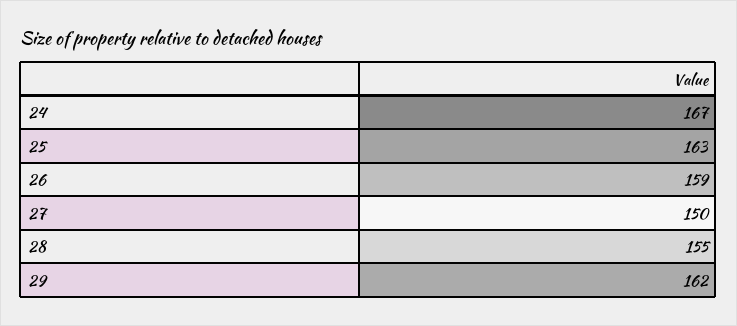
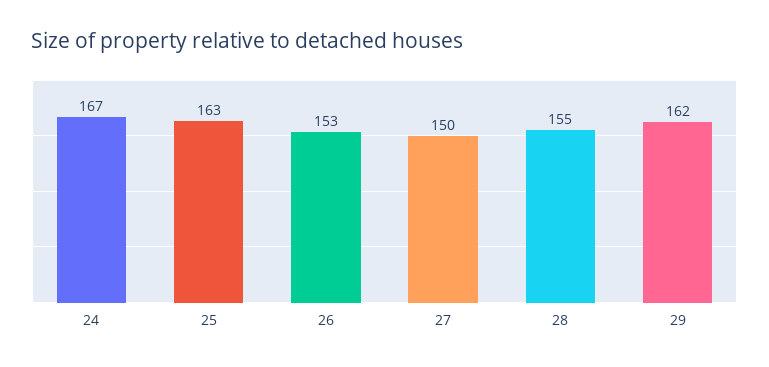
26: 159 -> 153

